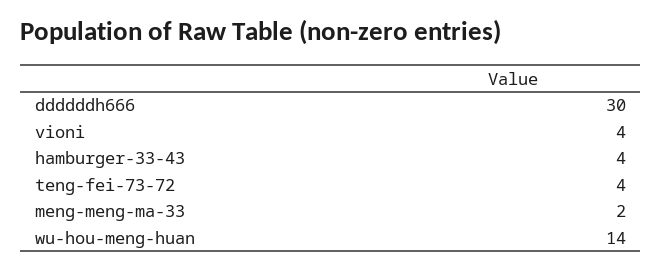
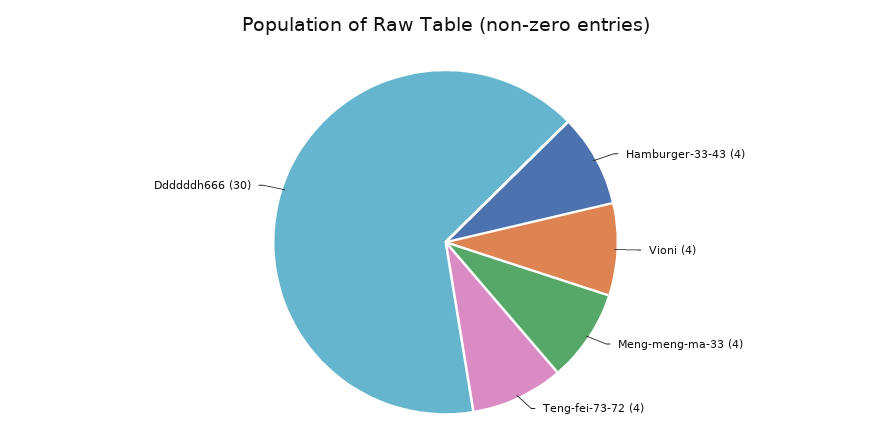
meng-meng-ma-33: 2 -> 4
wu-hou-meng-huan: 14 -> none

